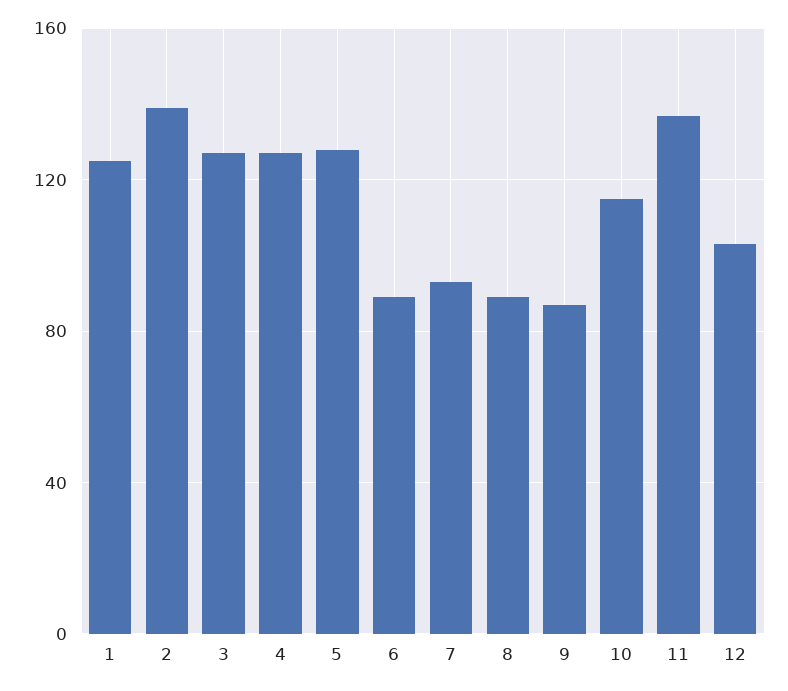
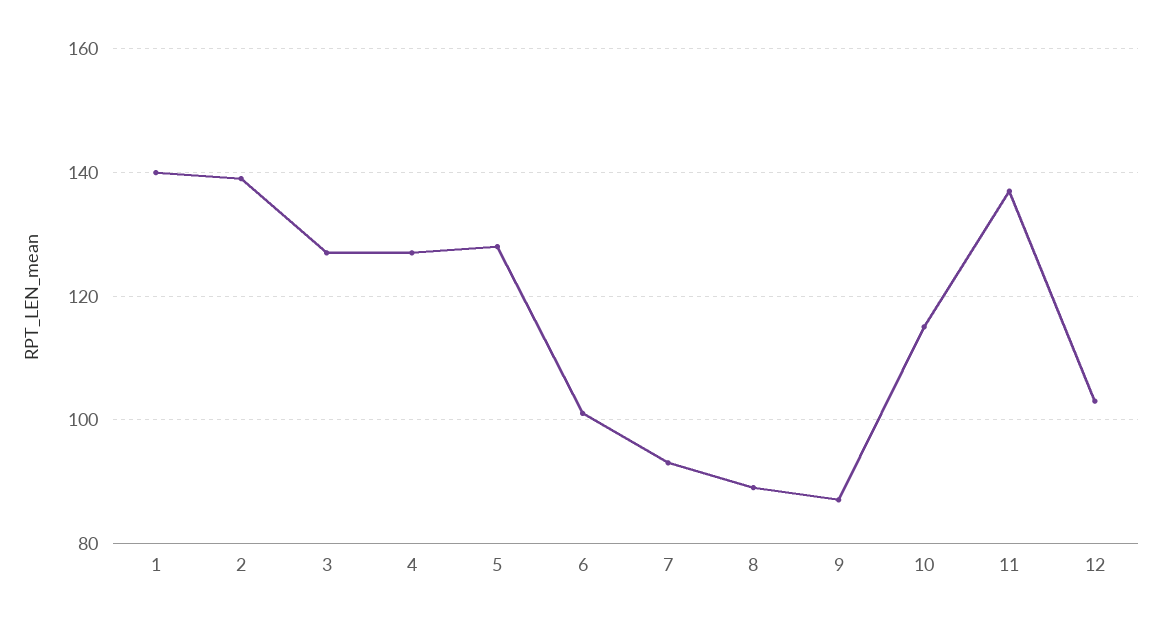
1: 125 -> 140
6: 90 -> 100

